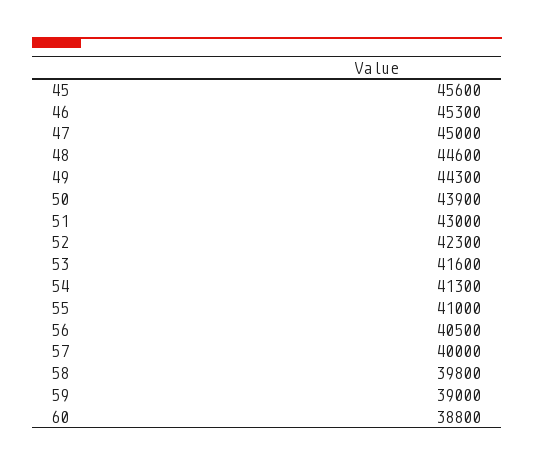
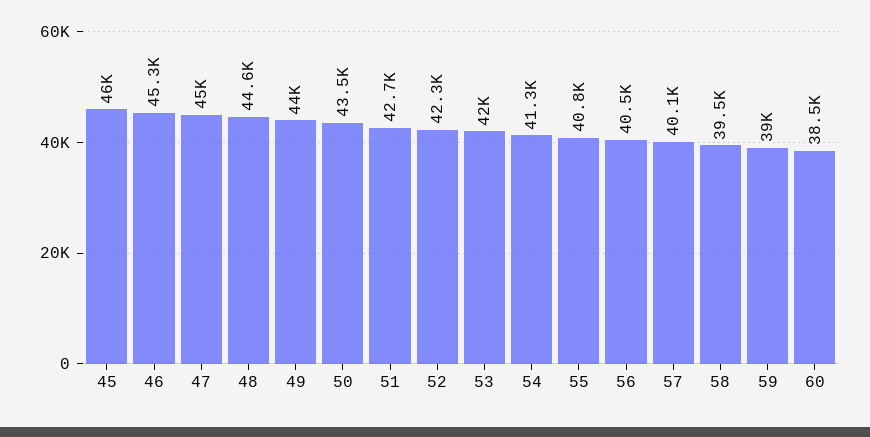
45: 45600 -> 46000
49: 44300 -> 44000
50: 43900 -> 43500
51: 43000 -> 42700
53: 41600 -> 42000
55: 41000 -> 40800
57: 40000 -> 40100
58: 39800 -> 39500
60: 38800 -> 38500

